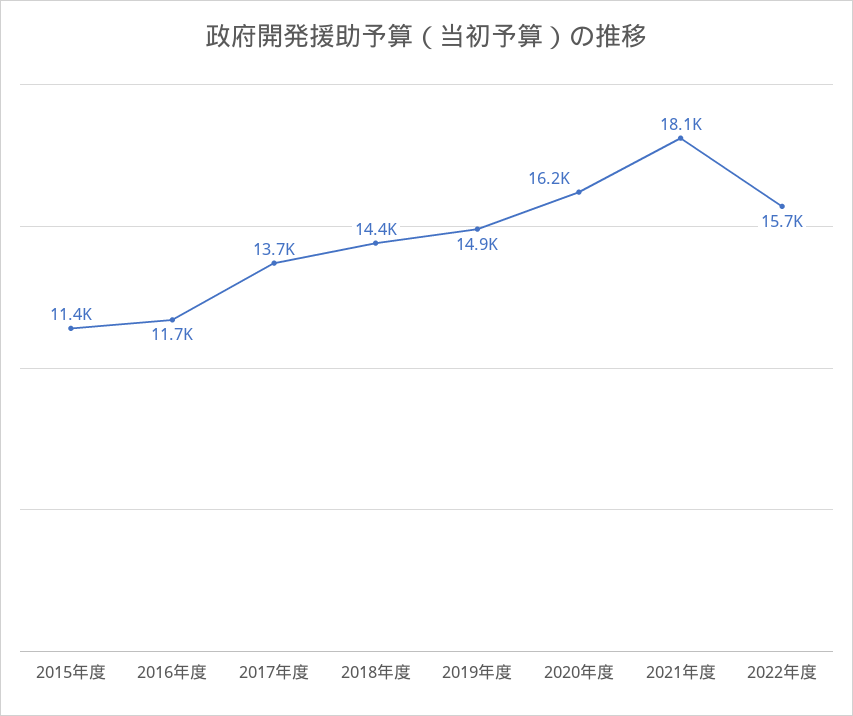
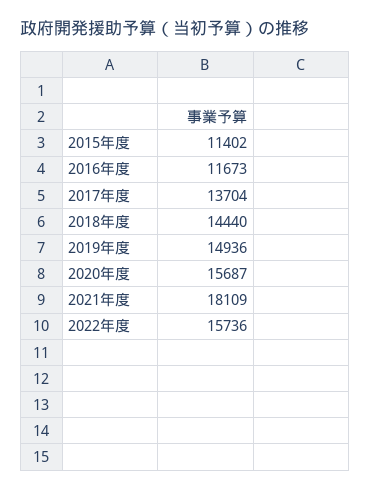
2020年度: 16200 -> 15687

